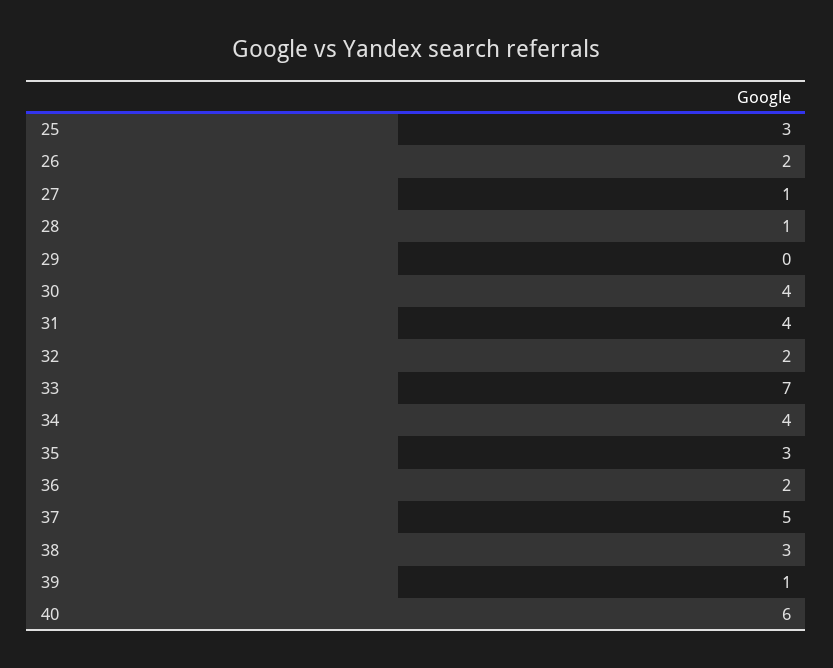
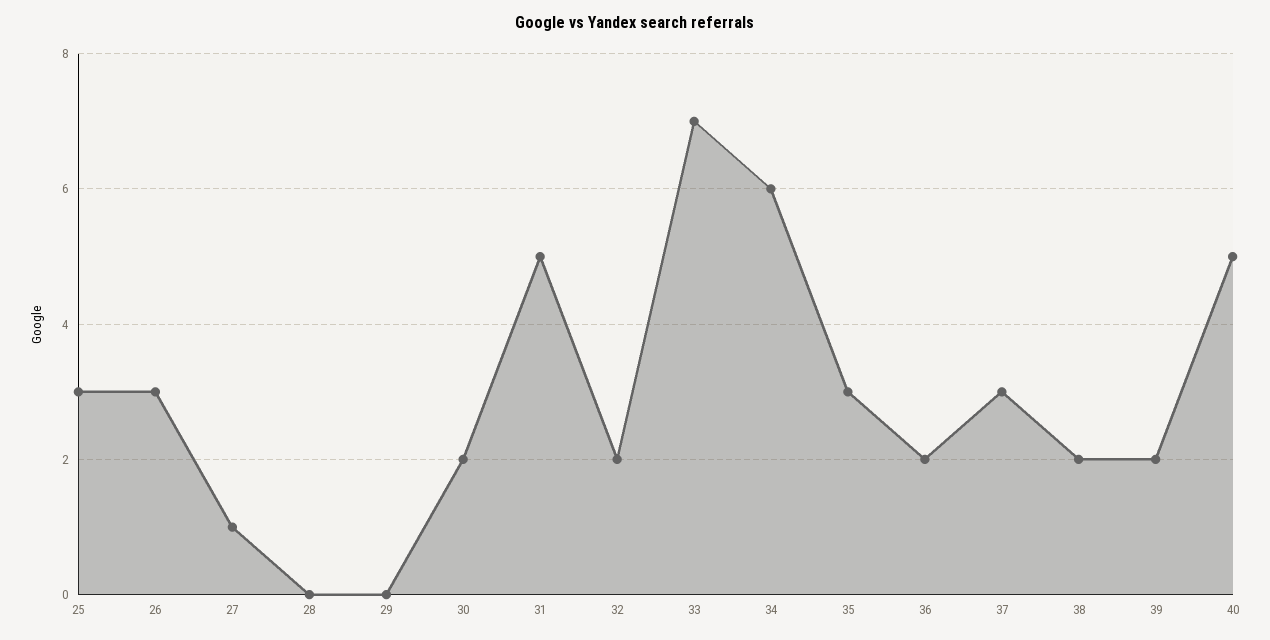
26: 2 -> 3
28: 1 -> 0
30: 4 -> 2
31: 4 -> 5
34: 4 -> 6
37: 5 -> 3
38: 3 -> 2
39: 1 -> 2
40: 6 -> 5

